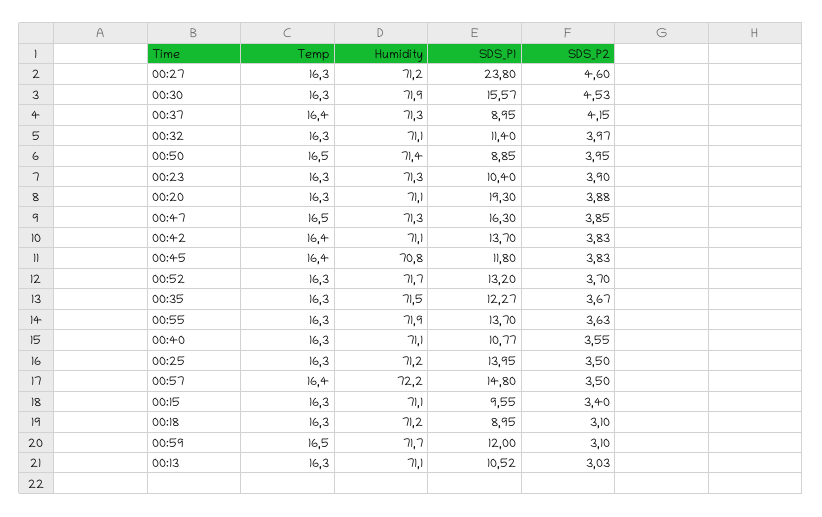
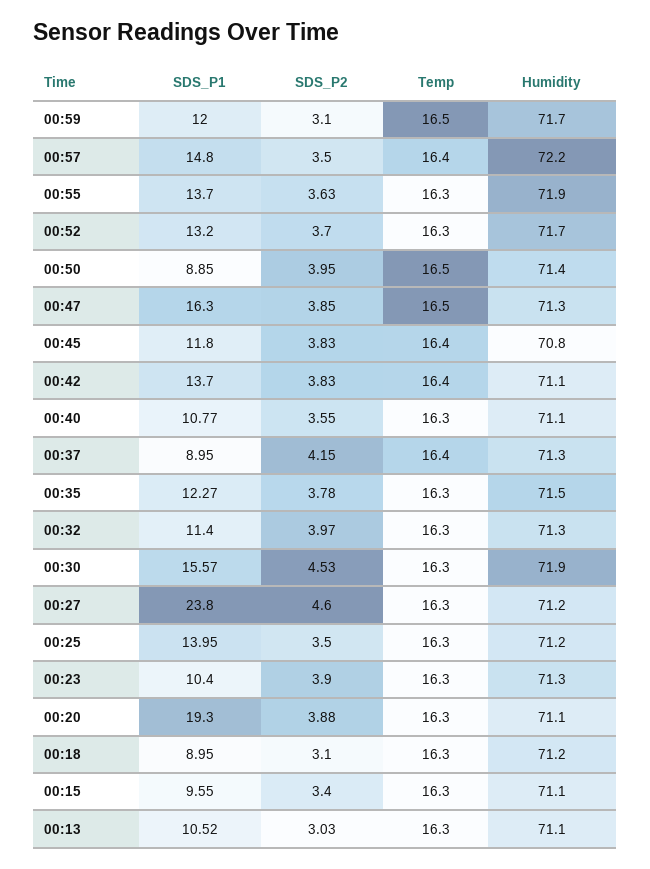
Humidity, 00:32: 71.1 -> 71.3
SDS_P2, 00:35: 3.67 -> 3.78

